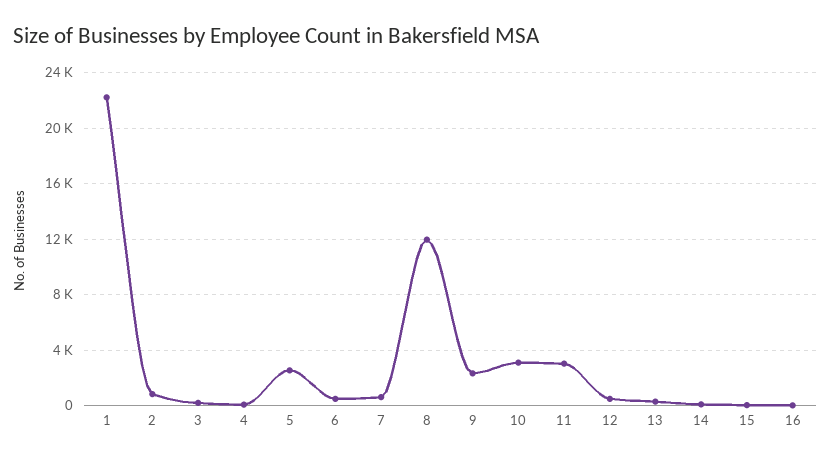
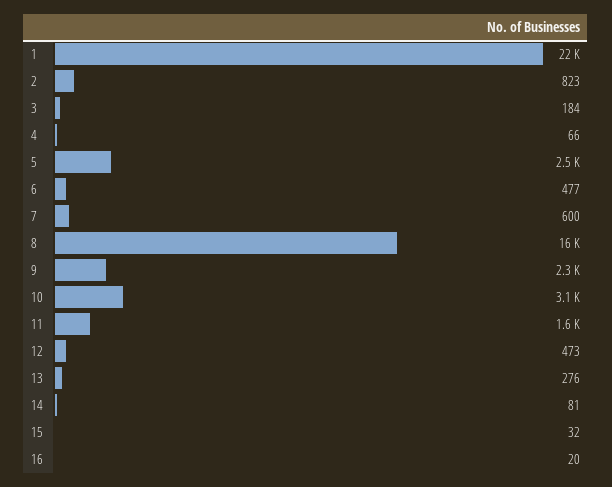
8: 12000 -> 16000
11: 3000 -> 1600

